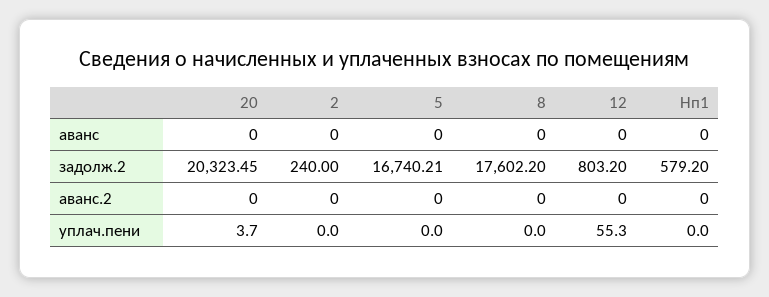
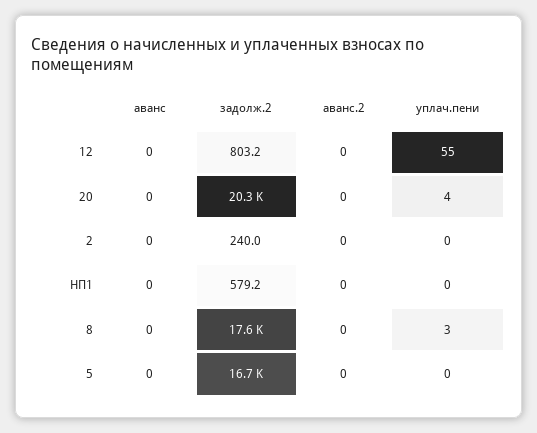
8, уплач.пени: 0 -> 3

